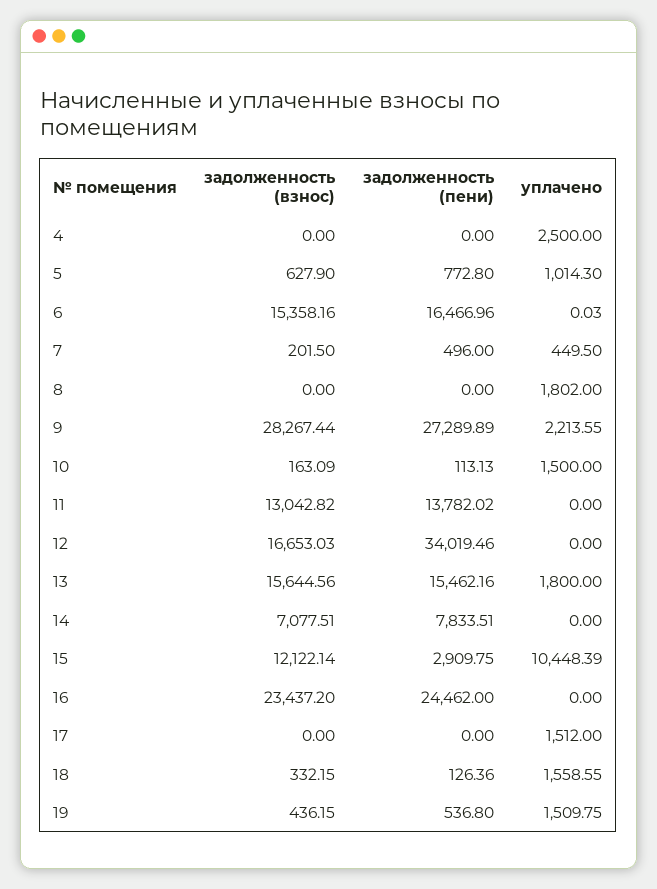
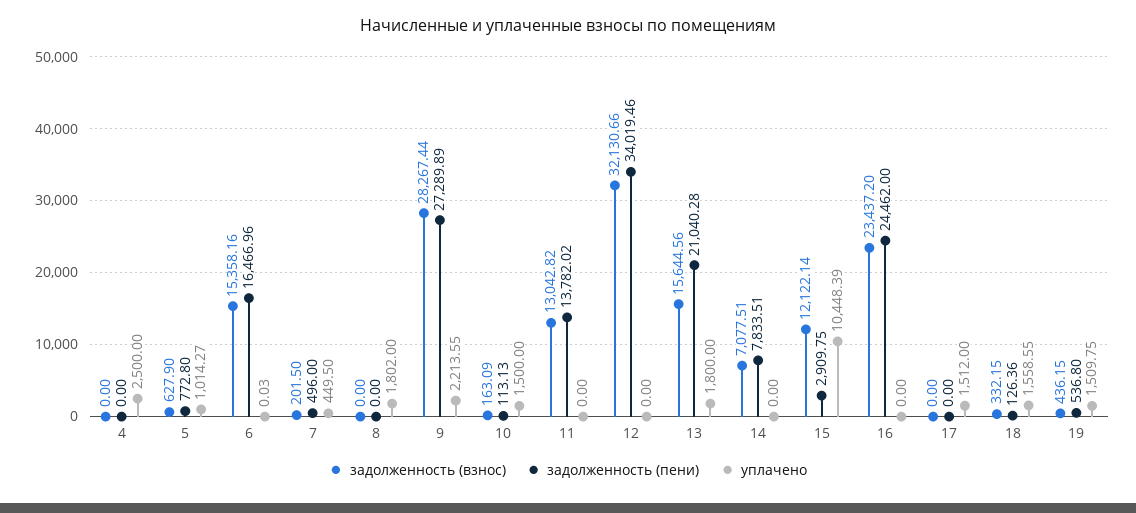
уплачено, 5: 1014.3 -> 1014.27
задолженность (взнос), 12: 16653.03 -> 32130.66
задолженность (пени), 13: 15462.16 -> 21040.28

